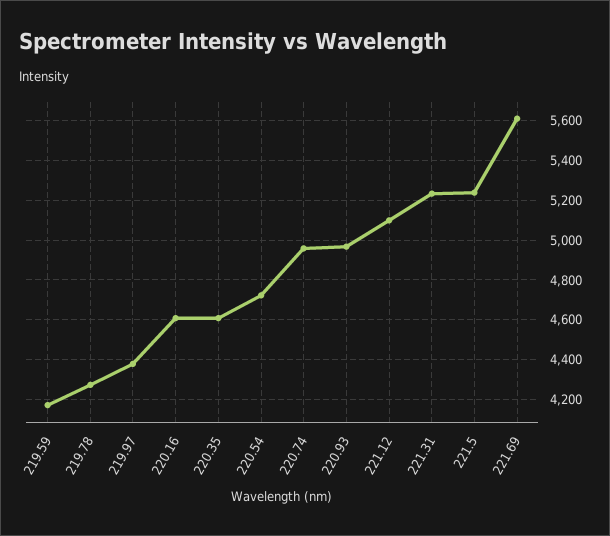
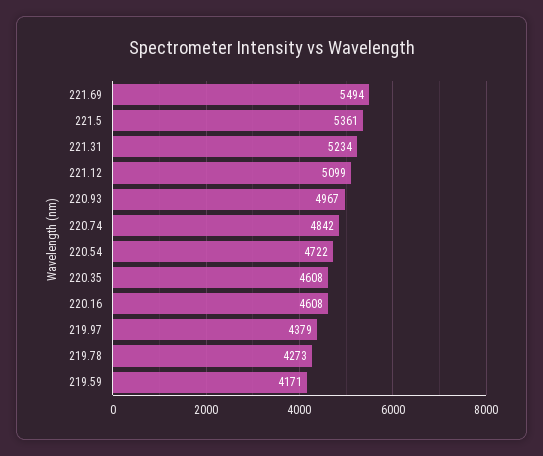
220.74: 4950 -> 4842
221.5: 5250 -> 5361
221.69: 5600 -> 5494

